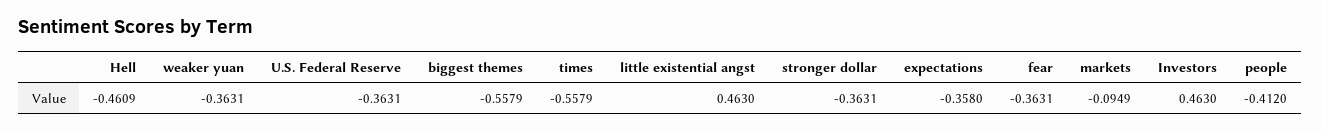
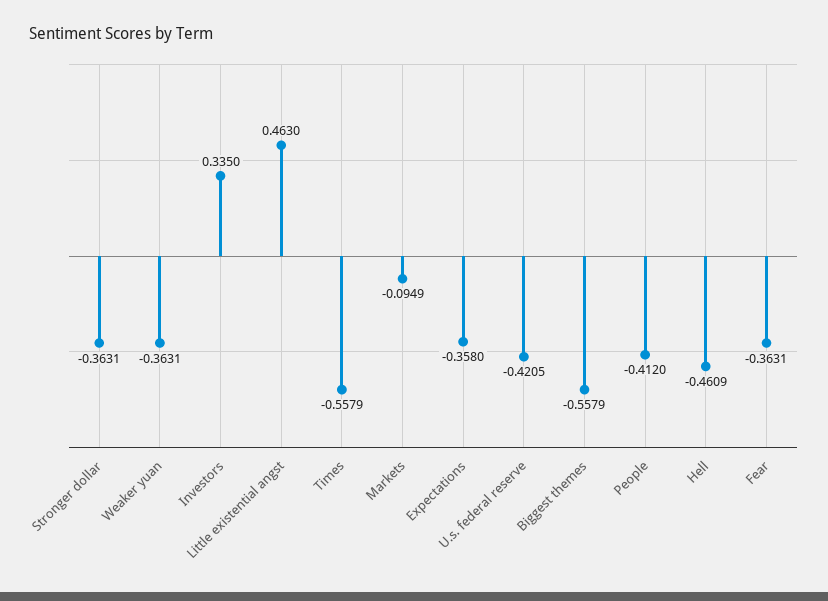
U.S. Federal Reserve: -0.3631 -> -0.4205
Investors: 0.463 -> 0.335

